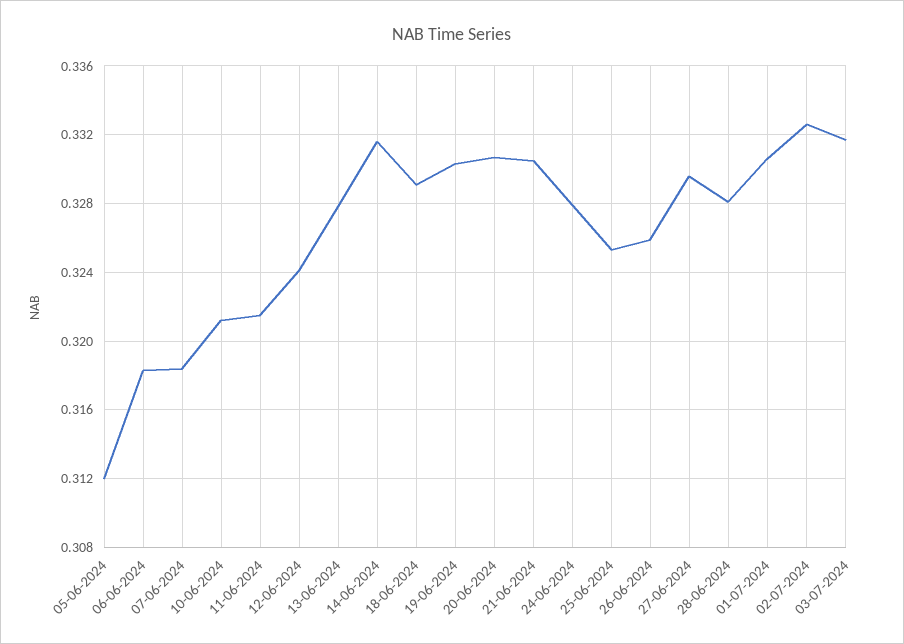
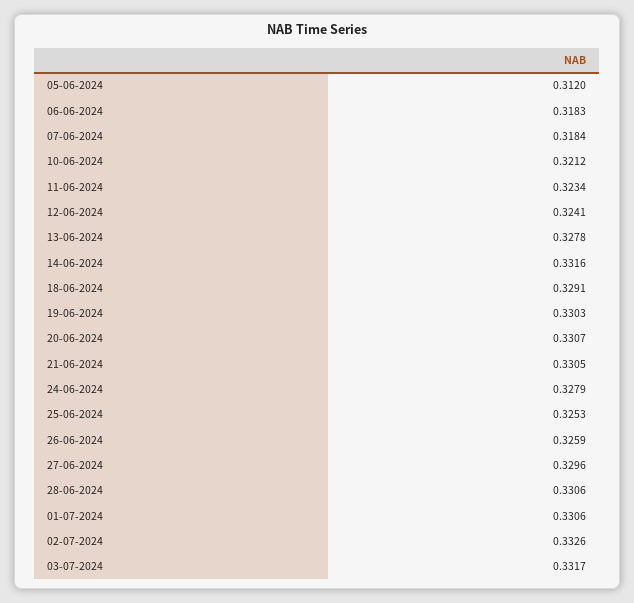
11-06-2024: 0.3215 -> 0.3234
28-06-2024: 0.328 -> 0.3306

